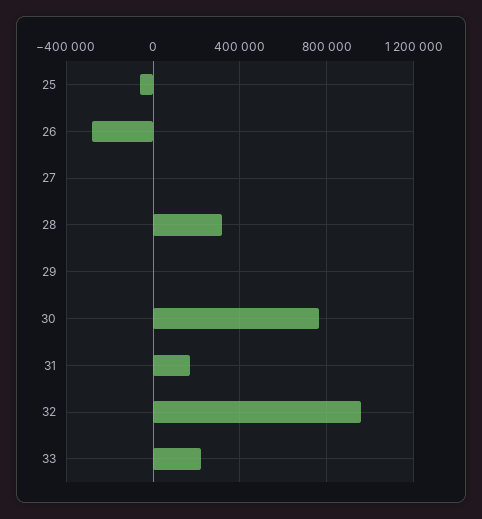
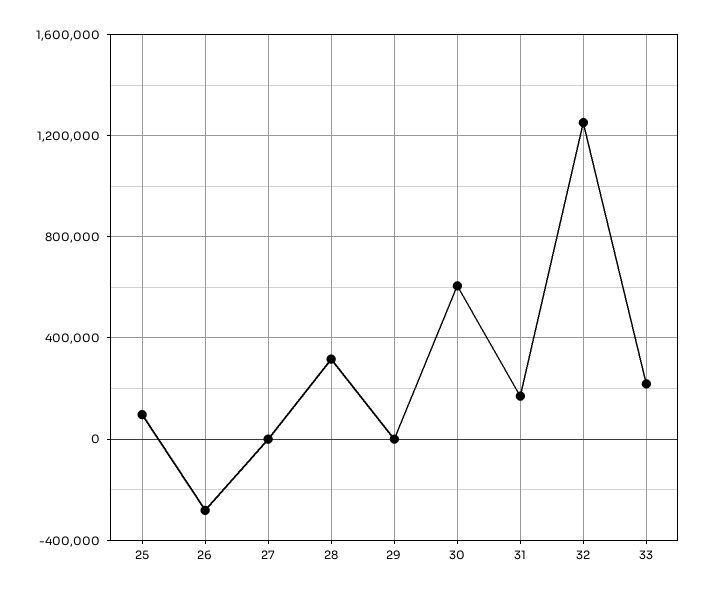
25: -50000 -> 100000
30: 750000 -> 600000
32: 950000 -> 1250000

